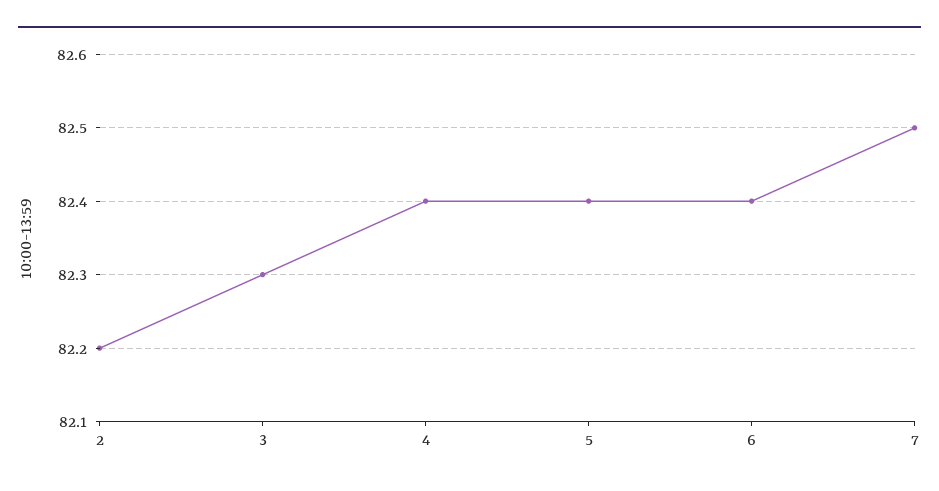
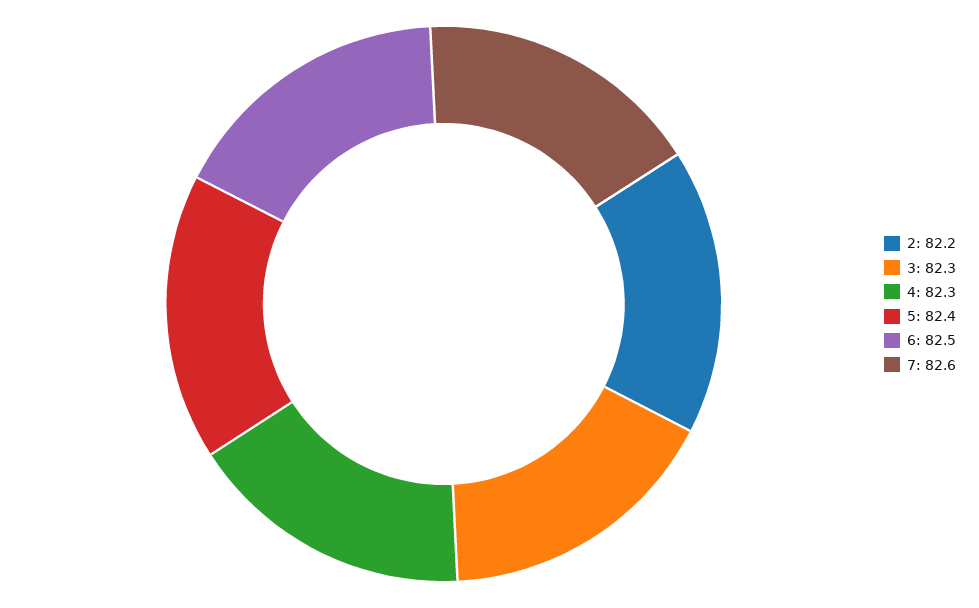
4: 82.4 -> 82.3
6: 82.4 -> 82.5
7: 82.5 -> 82.6

